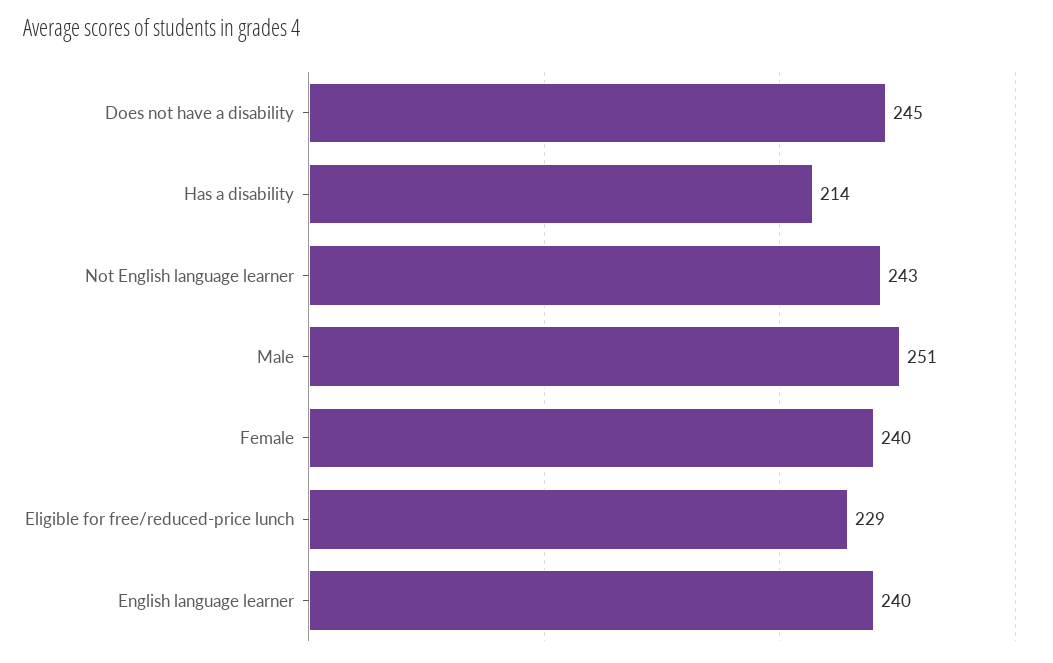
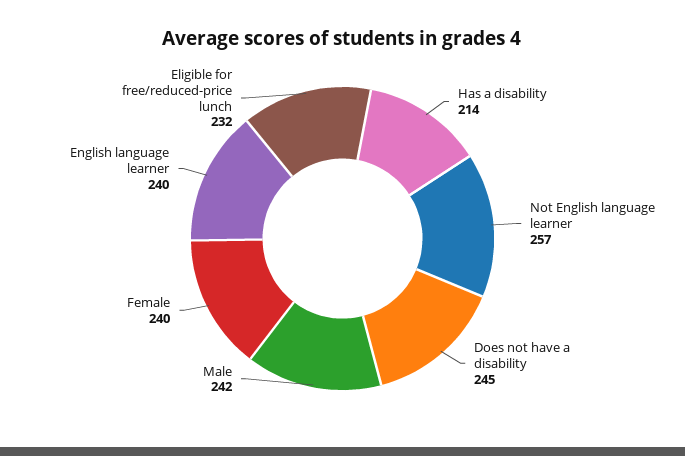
Not English language learner: 243 -> 257
Male: 251 -> 242
Eligible for free/reduced-price lunch: 229 -> 232

